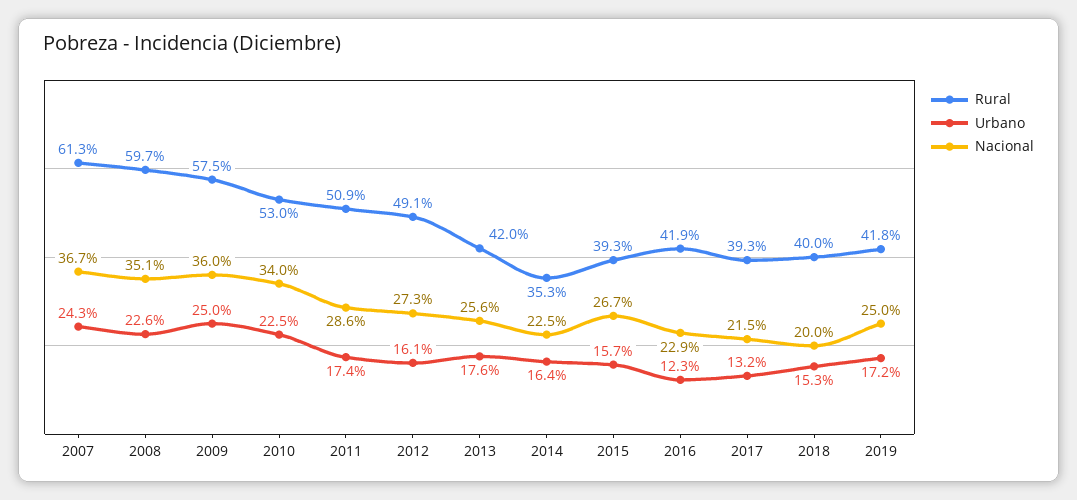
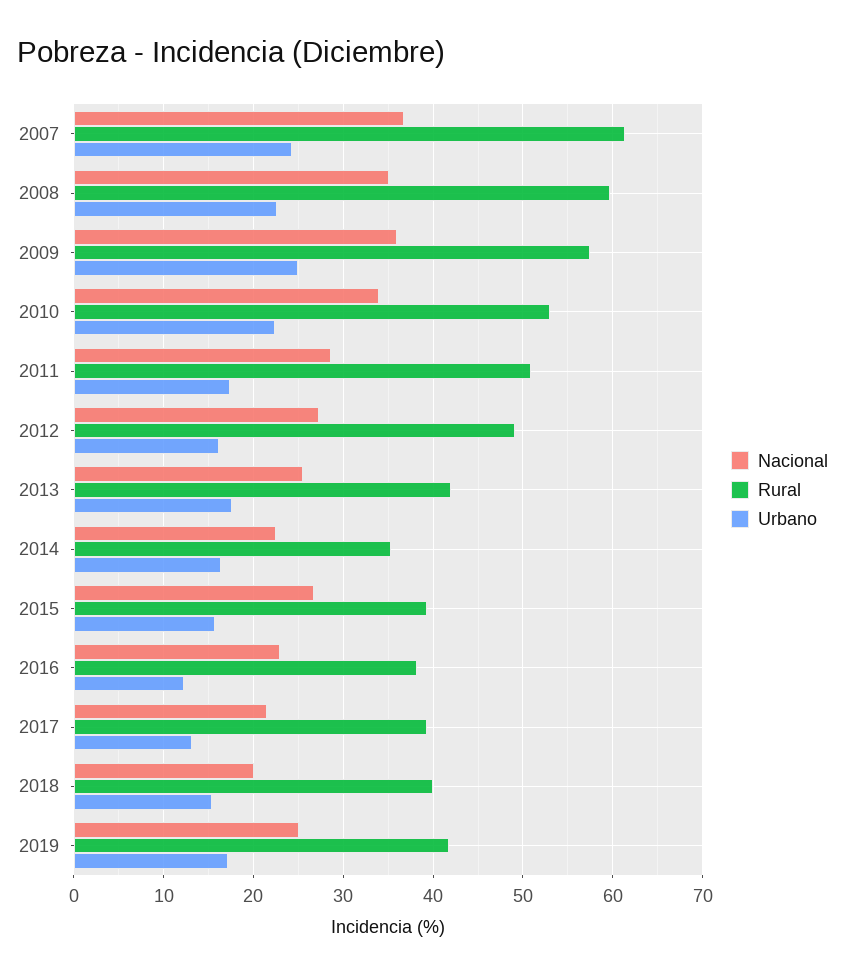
Rural, 2016: 41.9 -> 38

